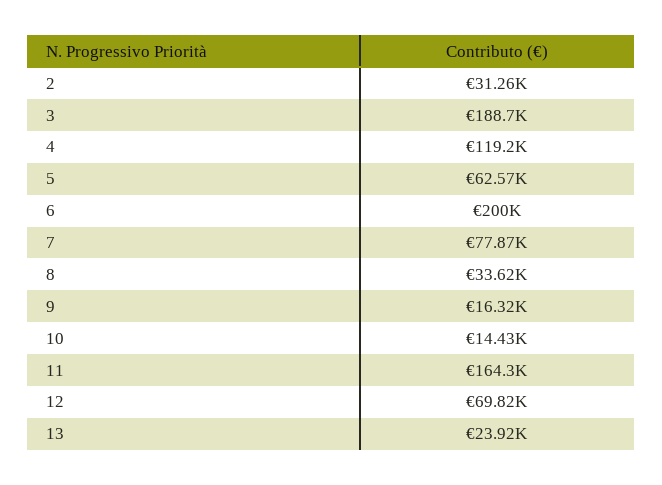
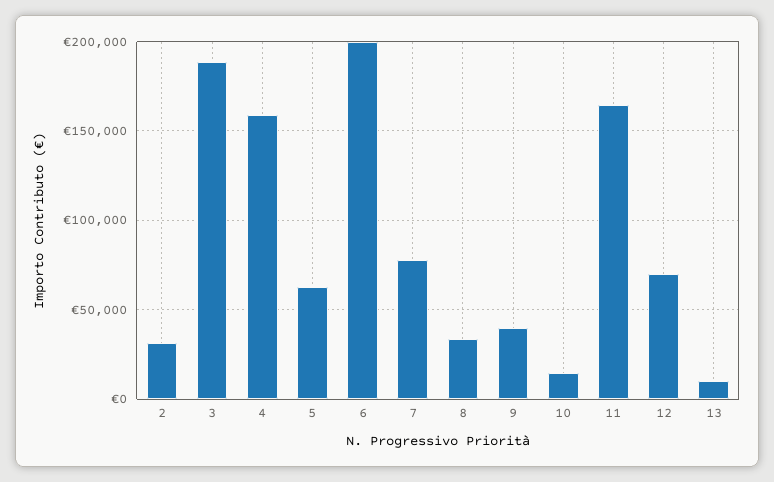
4: 119200 -> 160000
9: 16320 -> 40000
13: 23920 -> 10000

